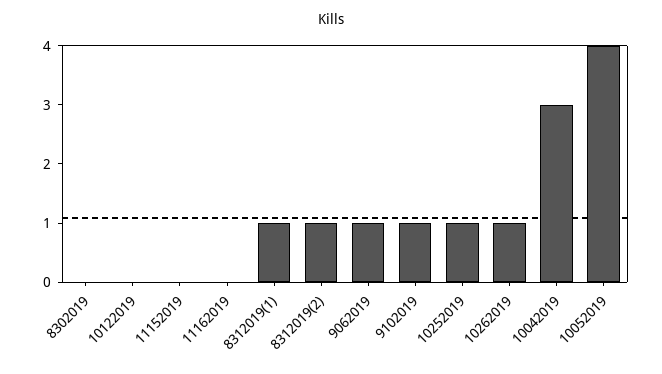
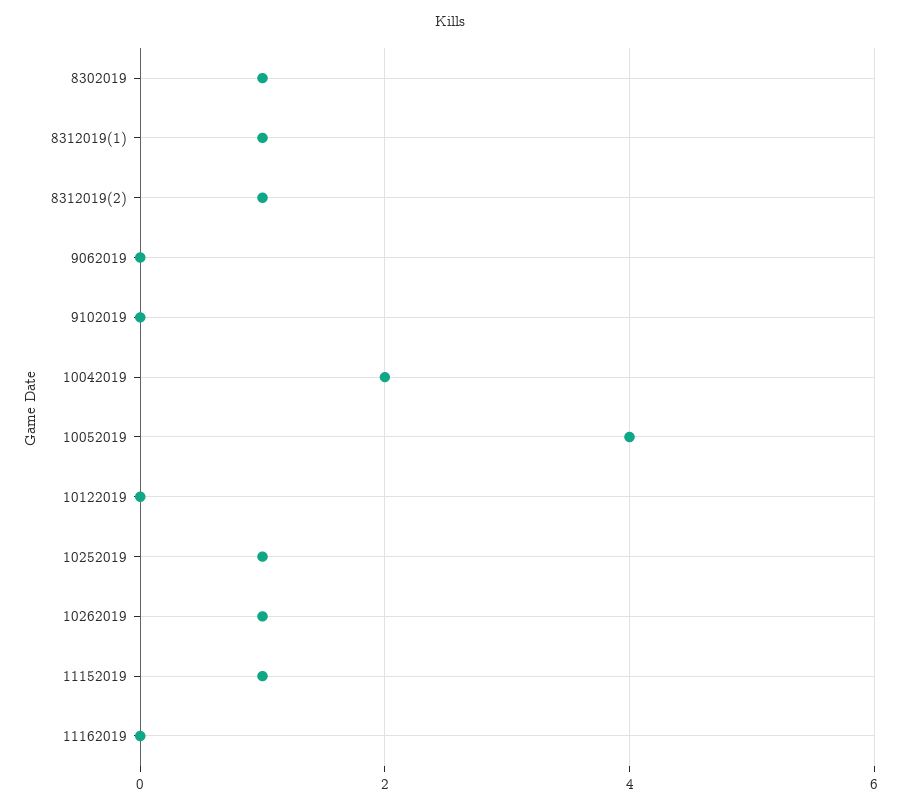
8302019: 0 -> 1
11152019: 0 -> 1
9062019: 1 -> 0
9102019: 1 -> 0
10042019: 3 -> 2

